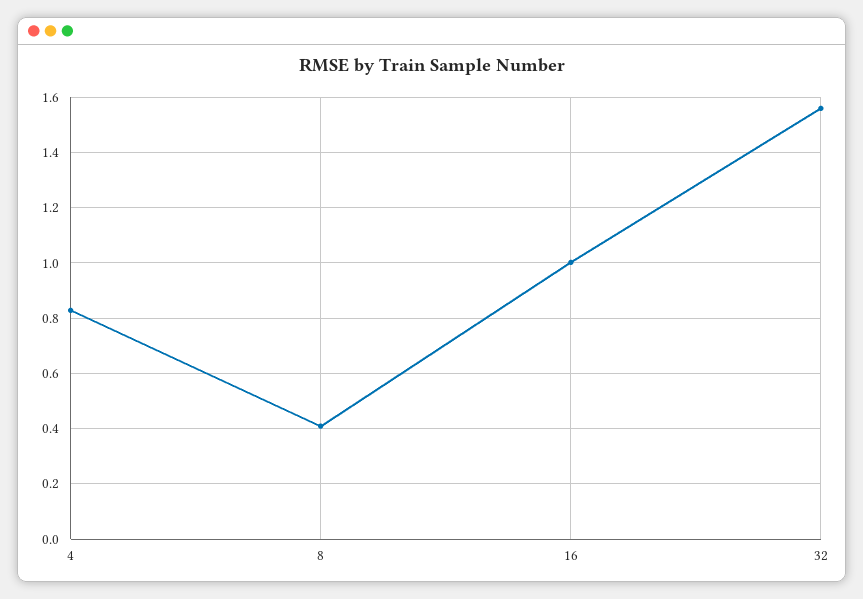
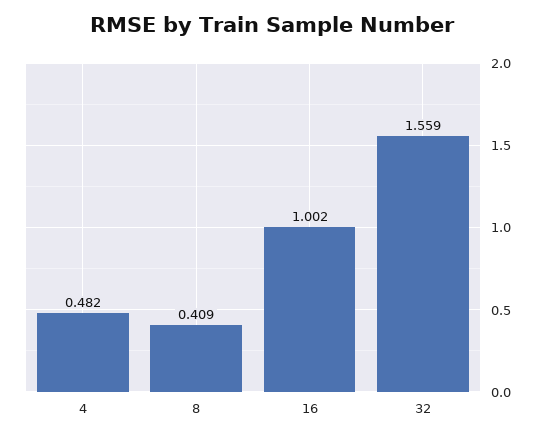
4: 0.825 -> 0.482

